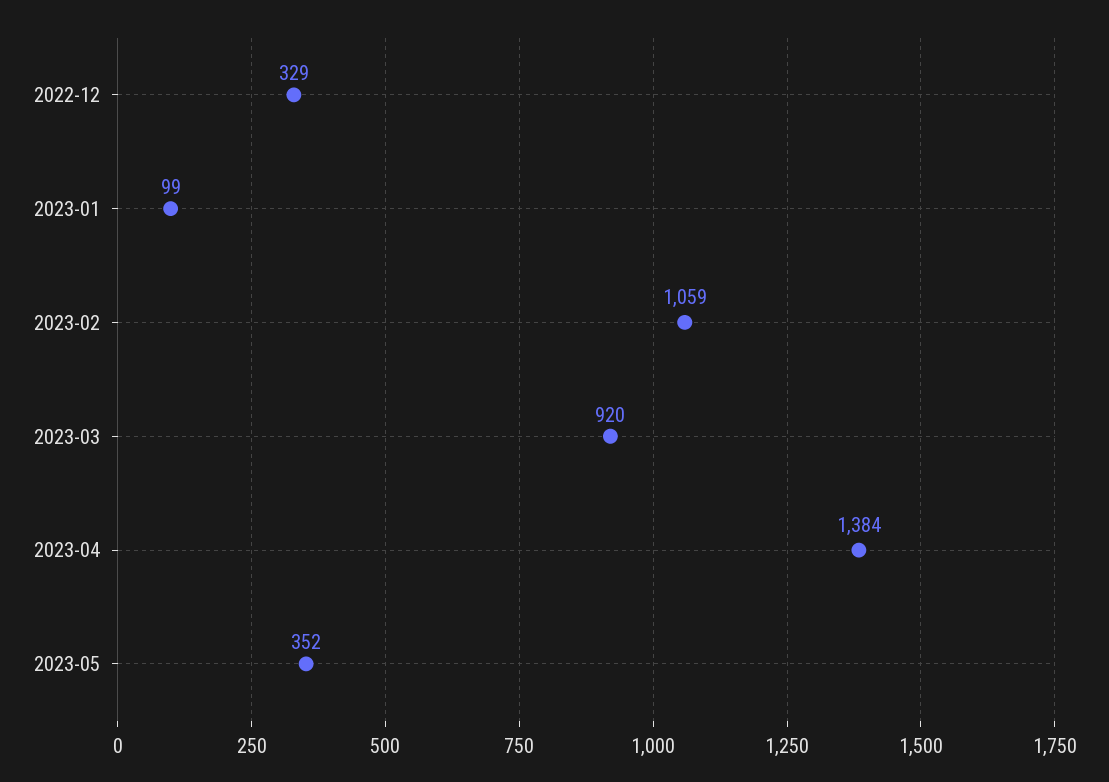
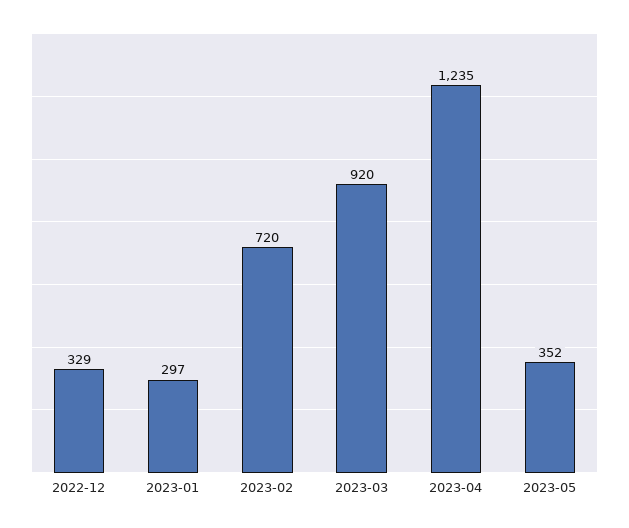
2023-01: 99 -> 297
2023-02: 1059 -> 720
2023-04: 1384 -> 1235

